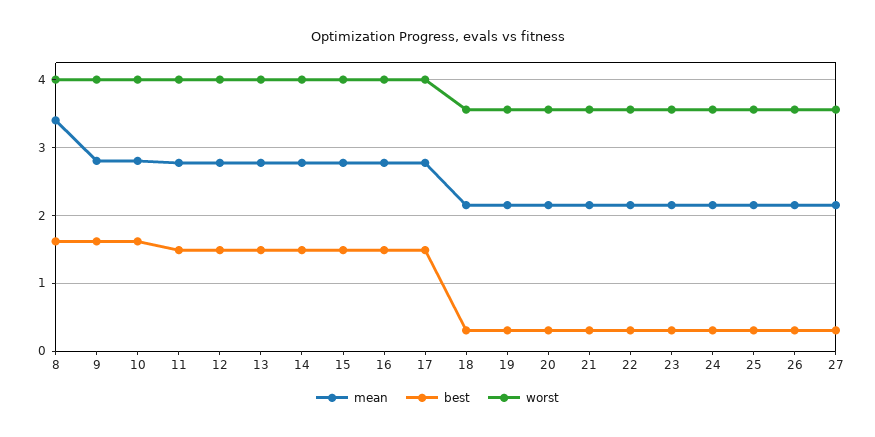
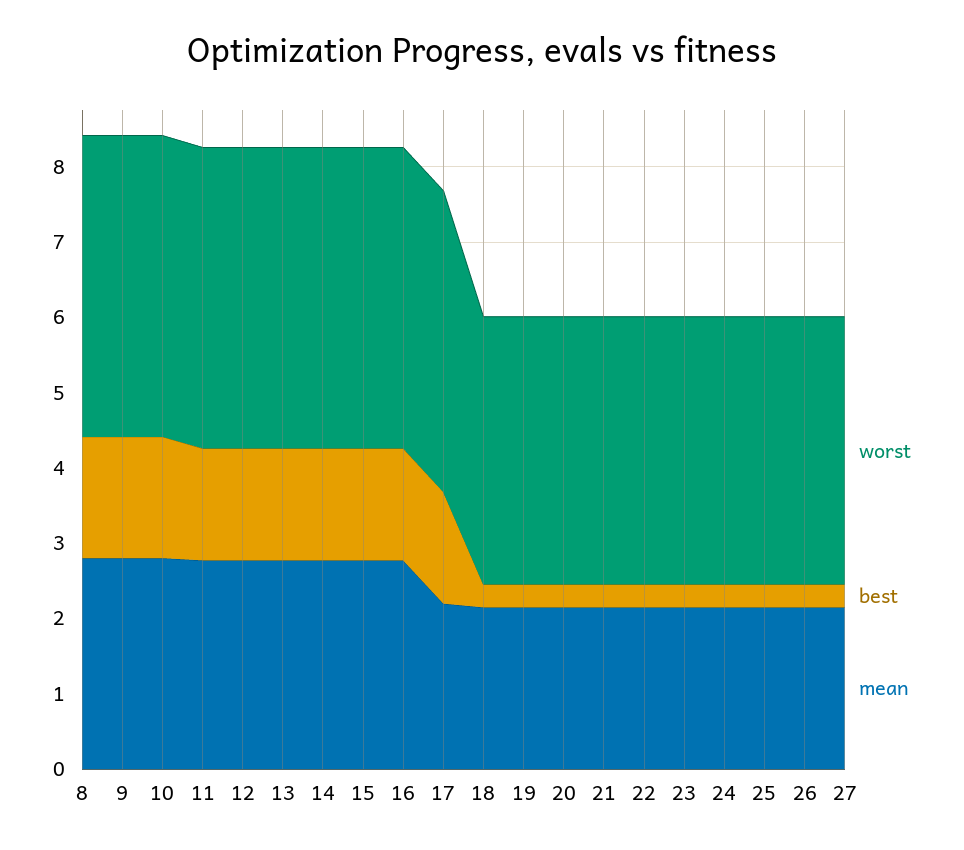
mean, 8: 3.4 -> 2.8
mean, 17: 2.8 -> 2.2

